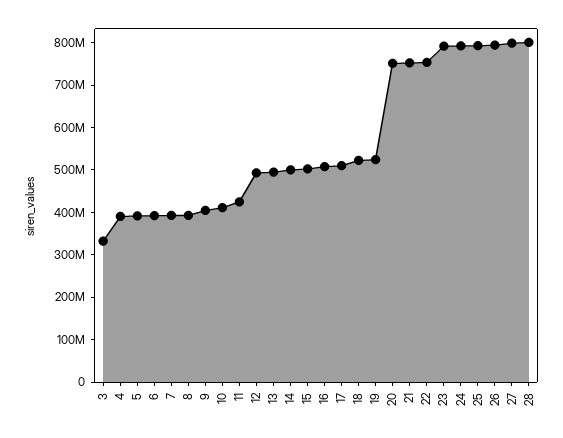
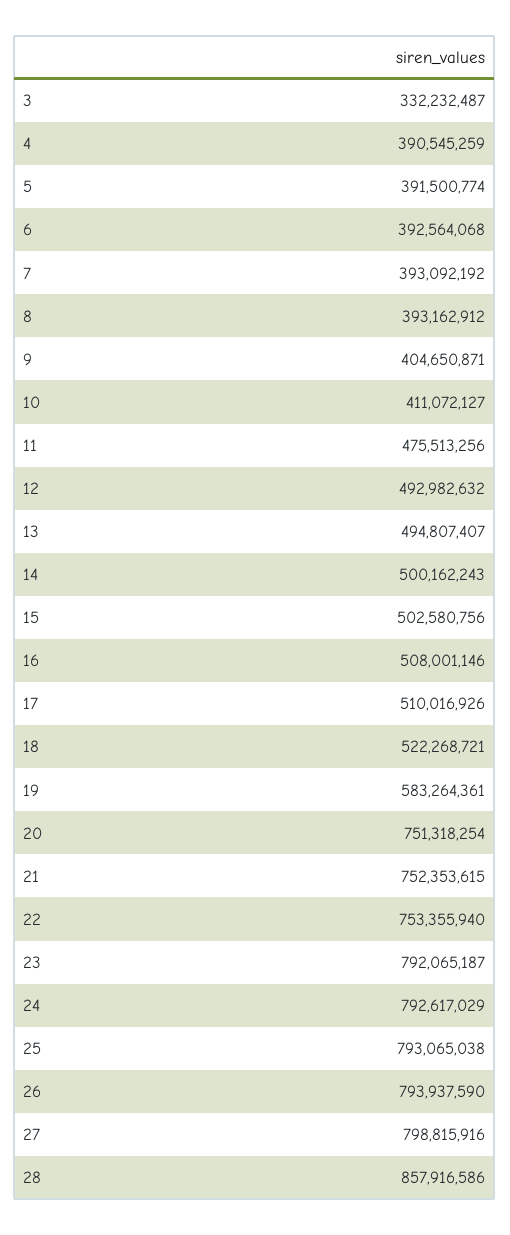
11: 420000000 -> 475513256
19: 520000000 -> 583264361
28: 800000000 -> 857916586

